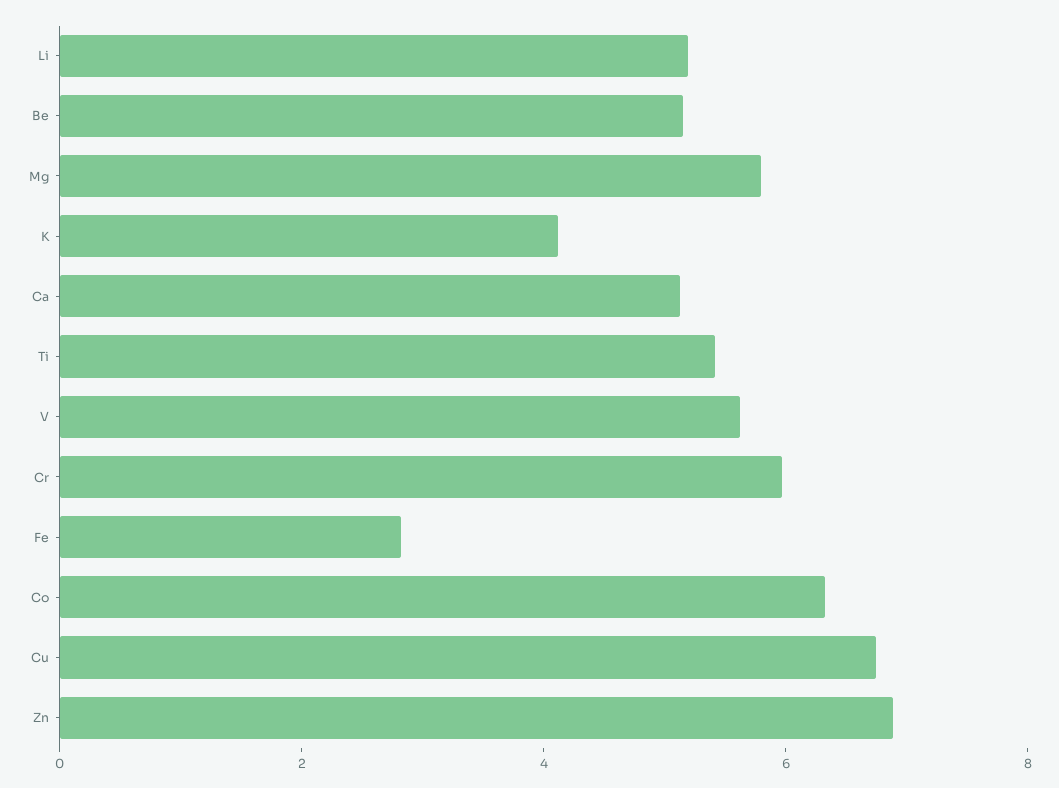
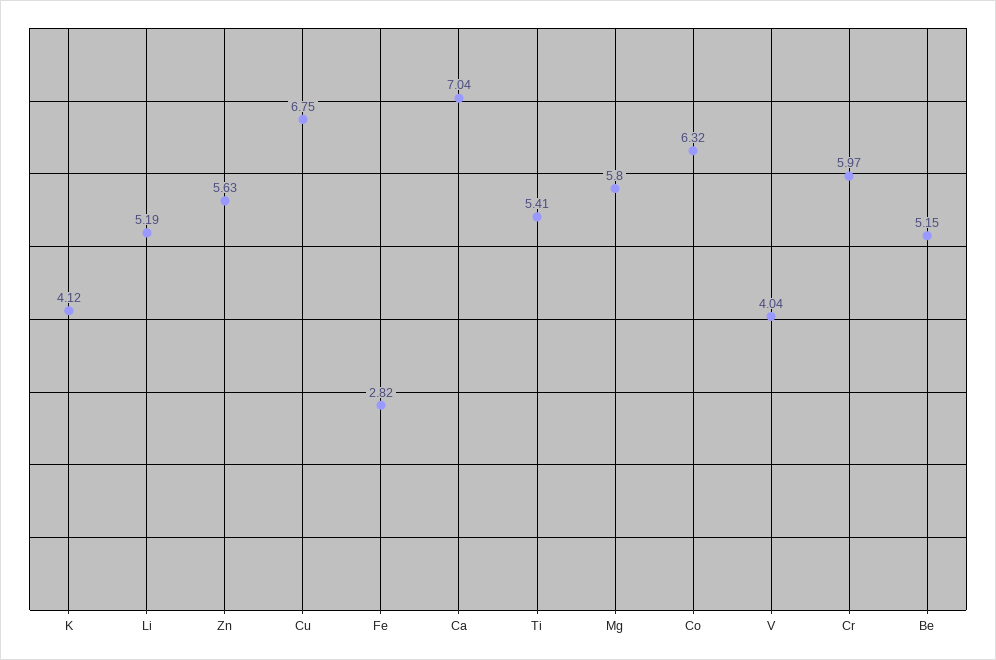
Ca: 5 -> 7.04
V: 5.5 -> 4.04
Zn: 7 -> 5.63

